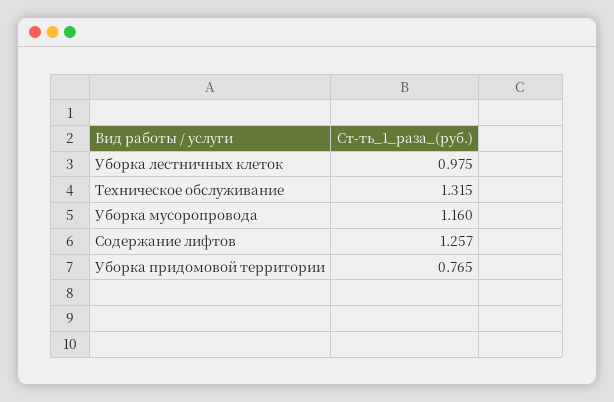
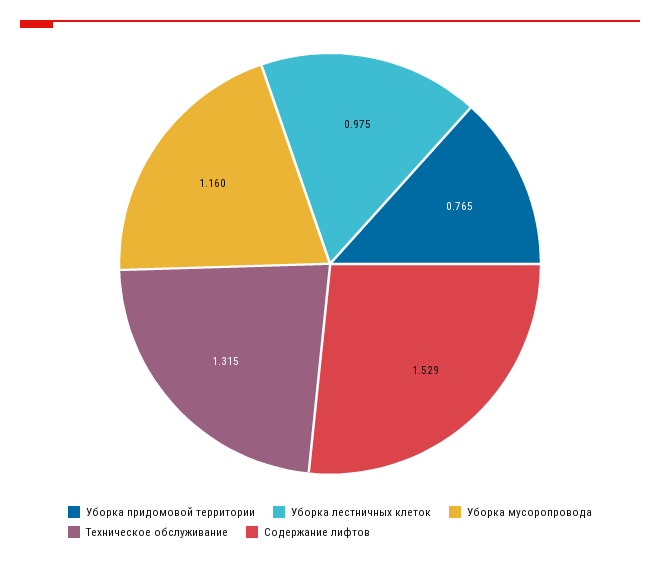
Содержание лифтов: 1.257 -> 1.529

